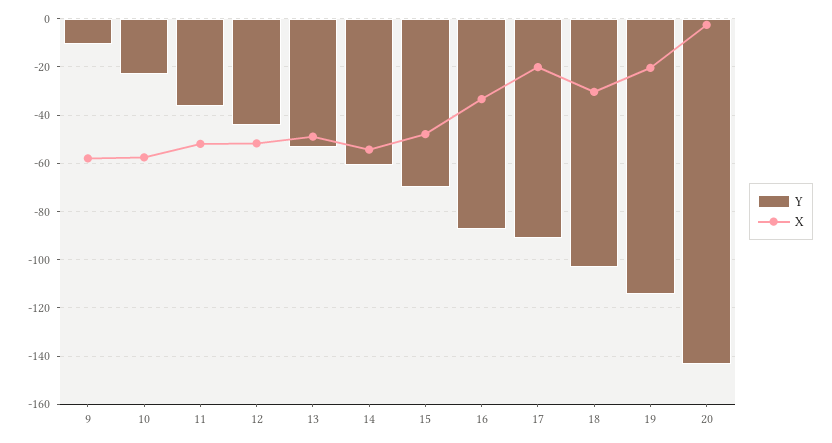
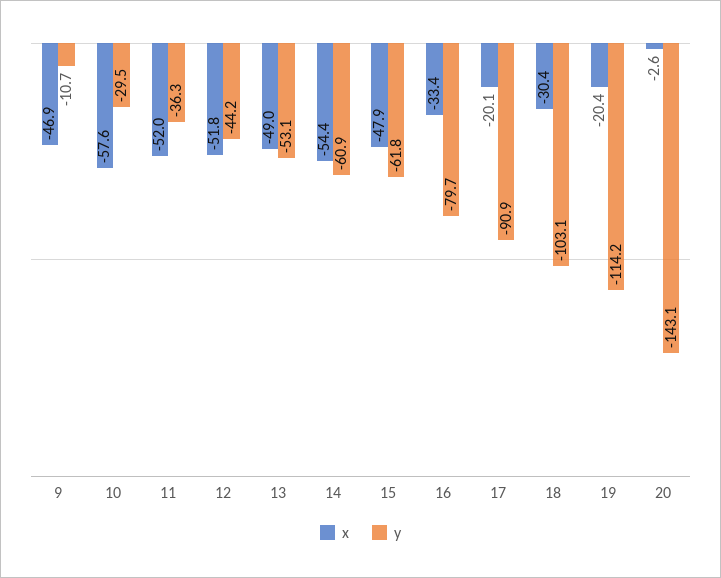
X, 9: -57.5 -> -46.9
Y, 10: -22.5 -> -29.5
Y, 15: -70 -> -61.8
Y, 16: -87.5 -> -79.7

